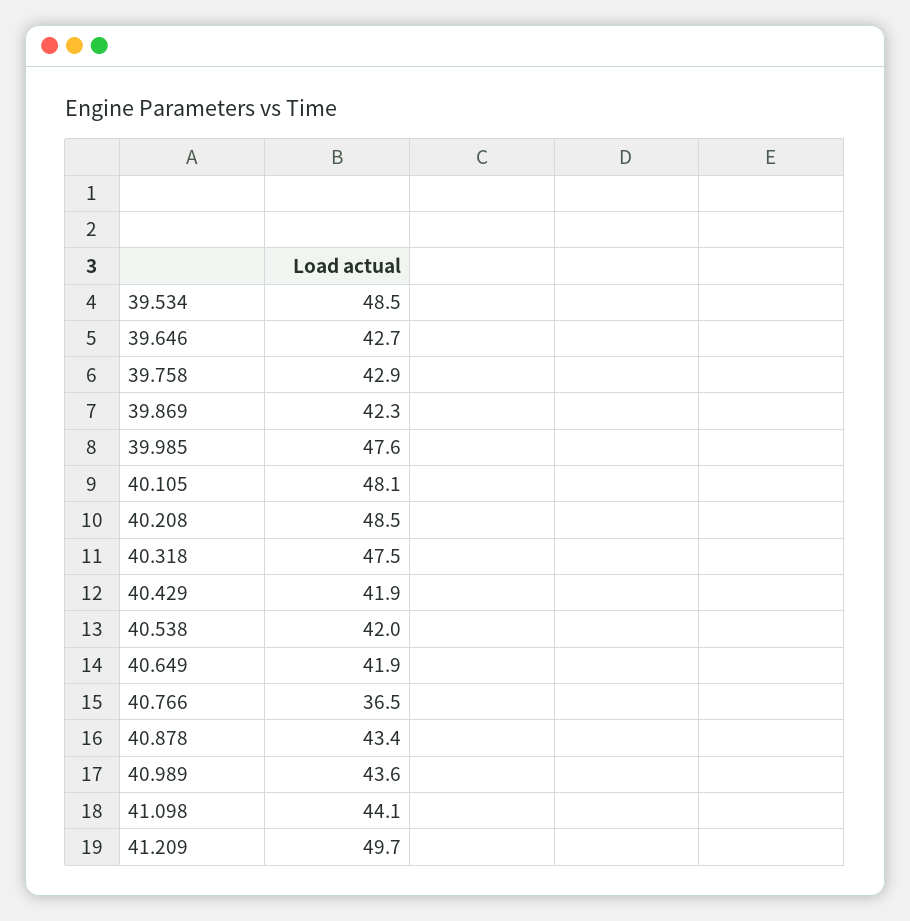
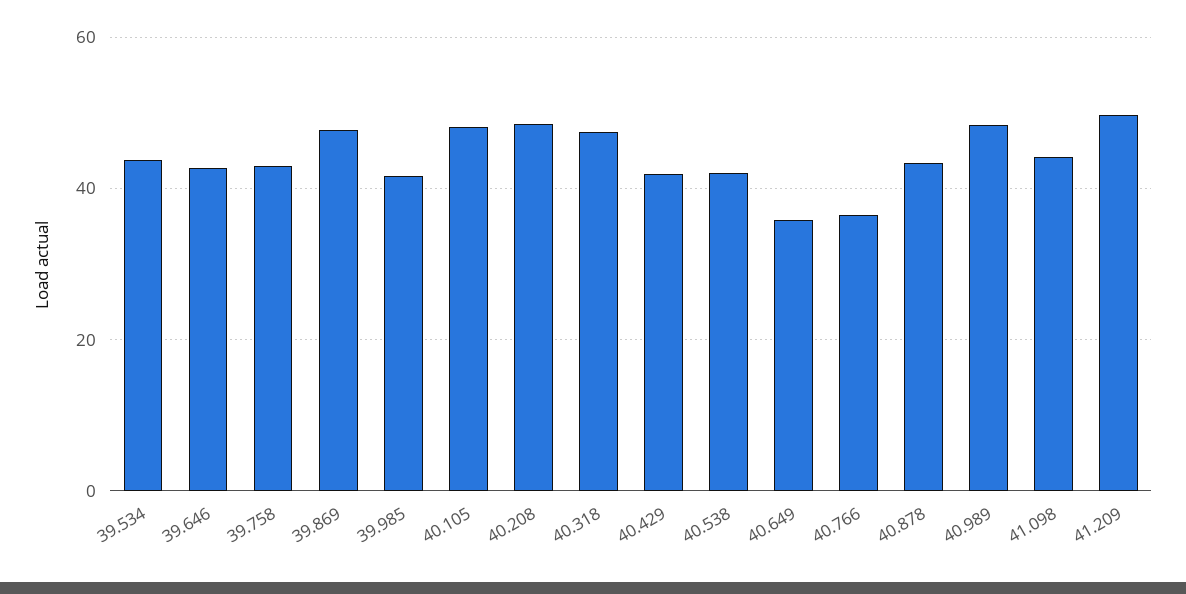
39.534: 48.5 -> 44
39.869: 42.3 -> 48
39.985: 47.6 -> 42
40.649: 41.9 -> 36
40.989: 43.6 -> 48

